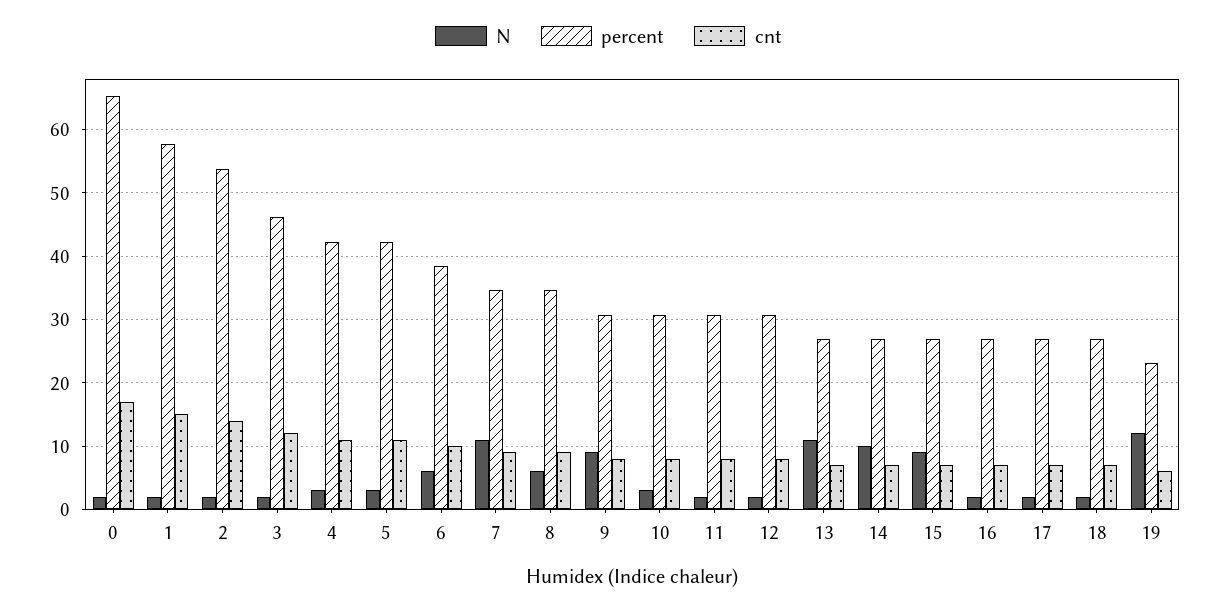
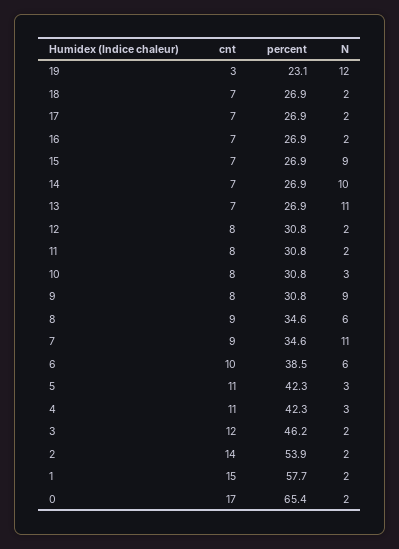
cnt, 19: 6 -> 3

